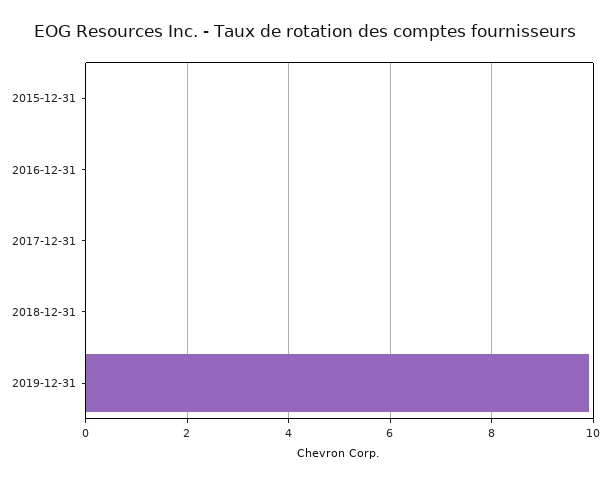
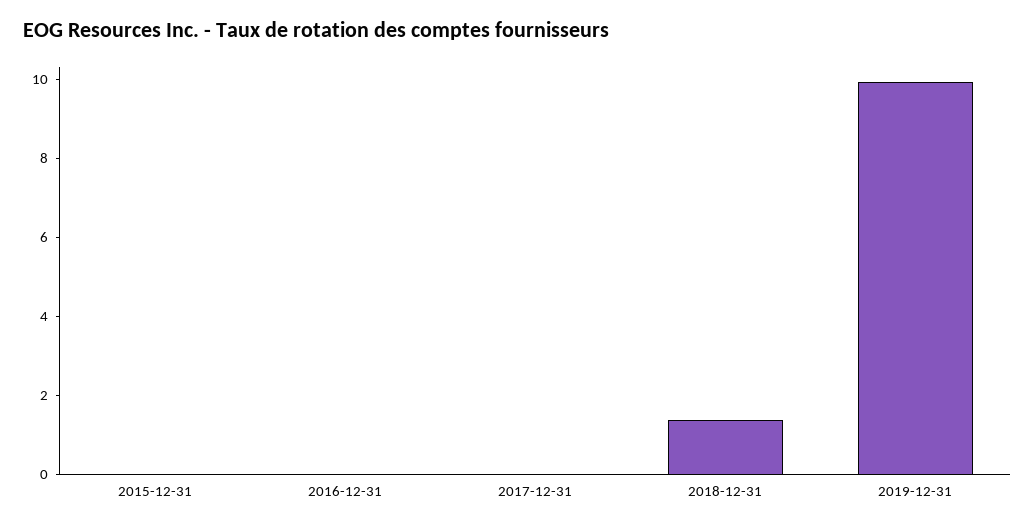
2018-12-31: 0 -> 1.5

